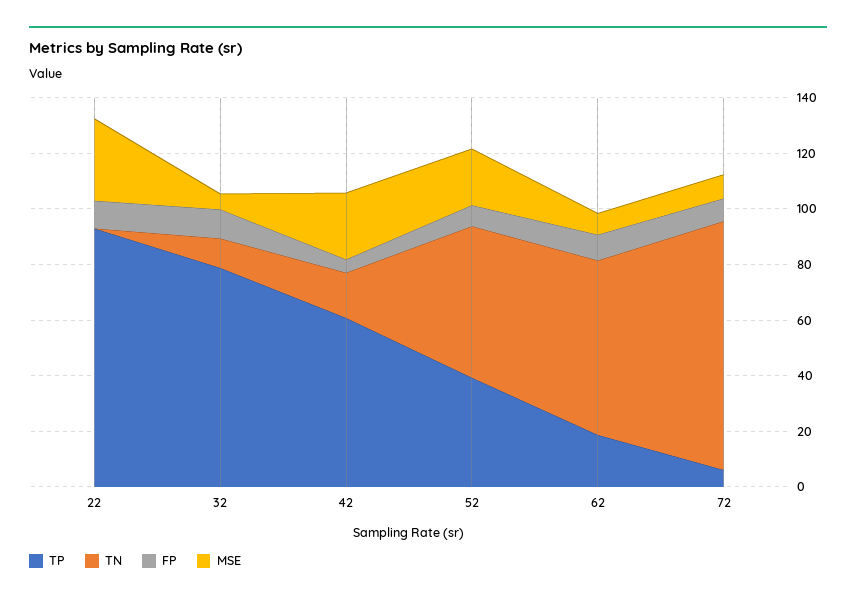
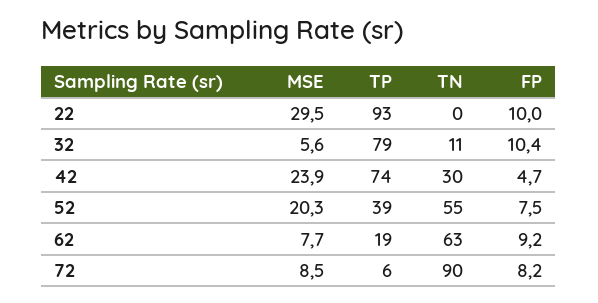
TP, 42: 60 -> 74
TN, 42: 15 -> 30

